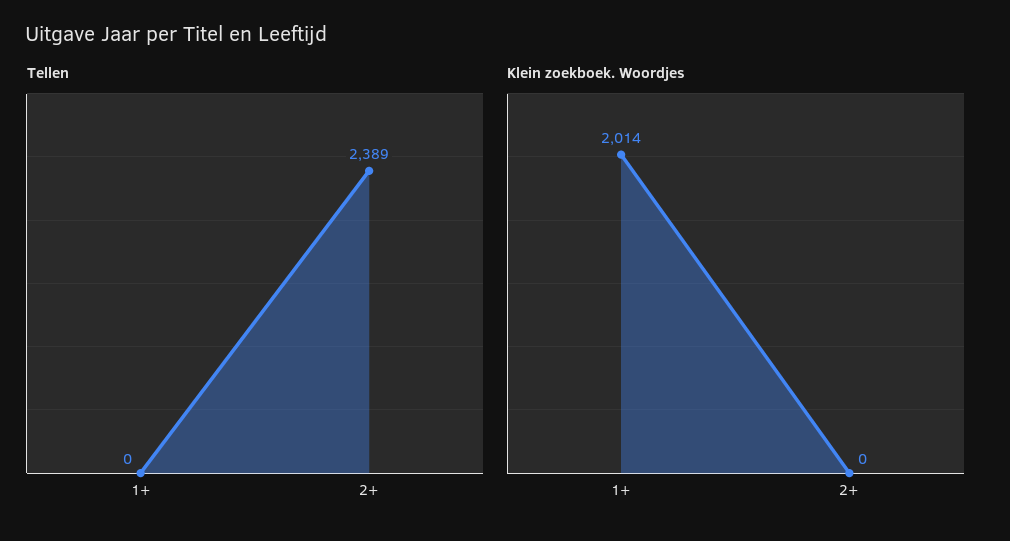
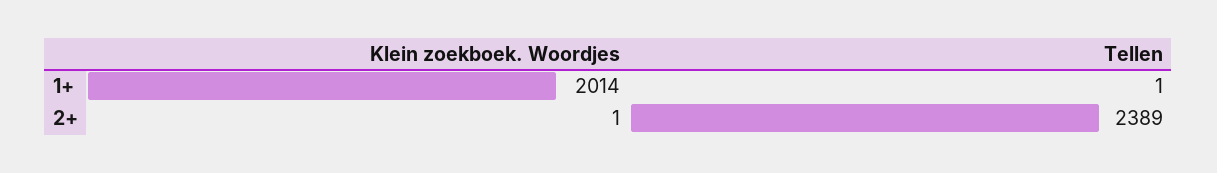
Tellen, 1+: 0 -> 1
Klein zoekboek. Woordjes, 2+: 0 -> 1

